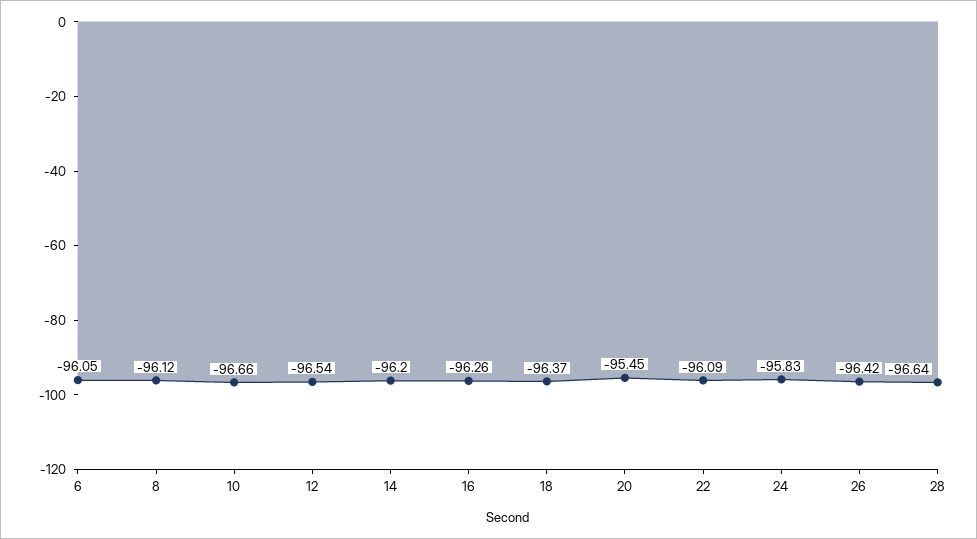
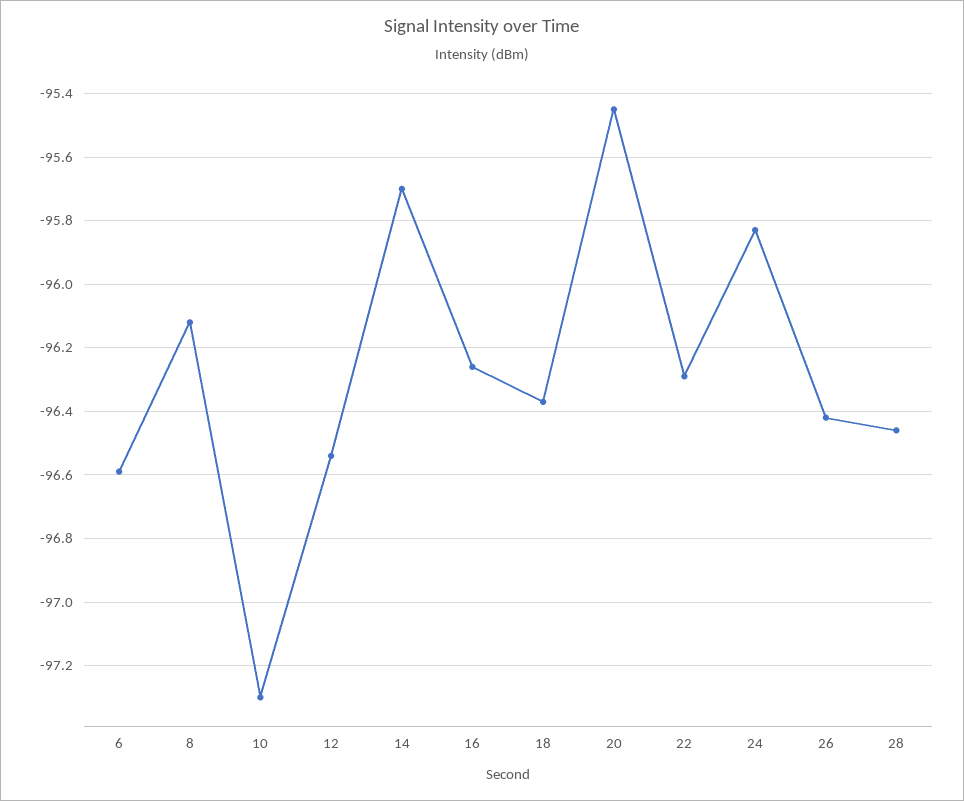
6: -96.05 -> -96.6
10: -96.66 -> -97.3
14: -96.2 -> -95.7
22: -96.09 -> -96.3
28: -96.64 -> -96.45

